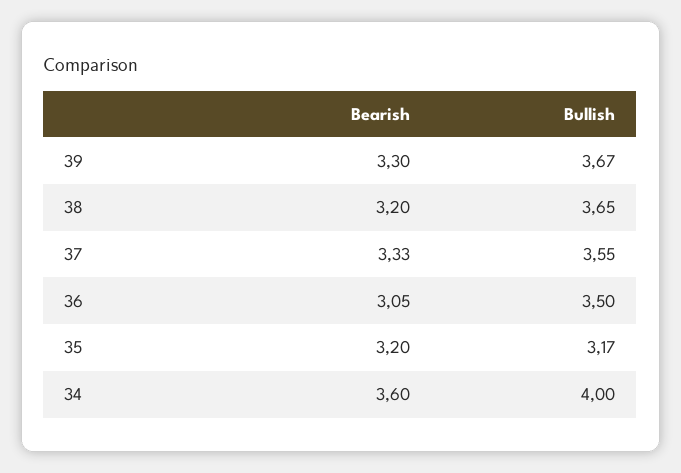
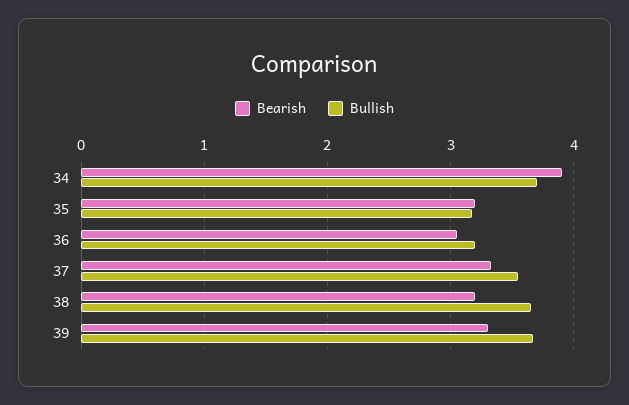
Bullish, 36: 3.5 -> 3.2
Bearish, 34: 3.6 -> 3.9
Bullish, 34: 4 -> 3.7

